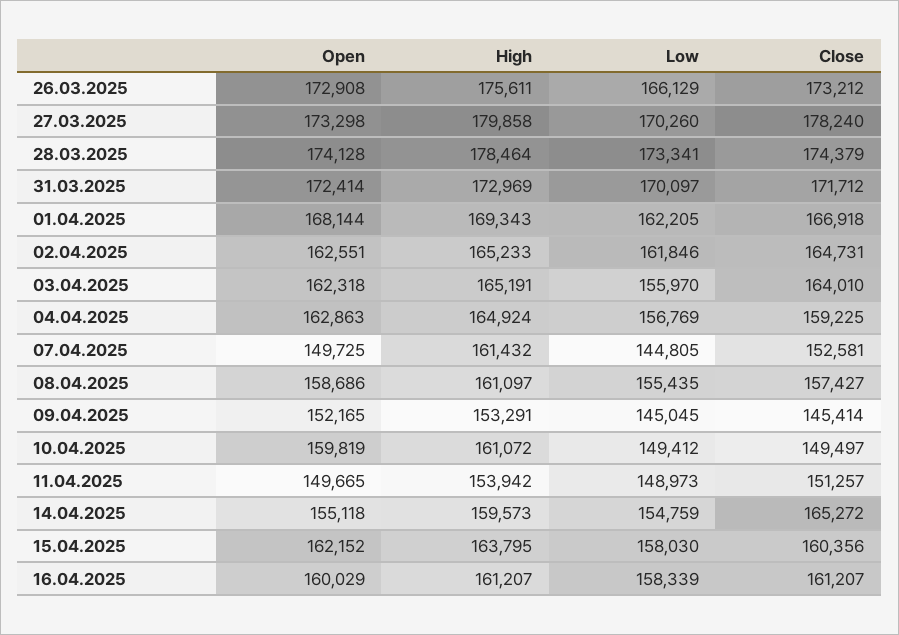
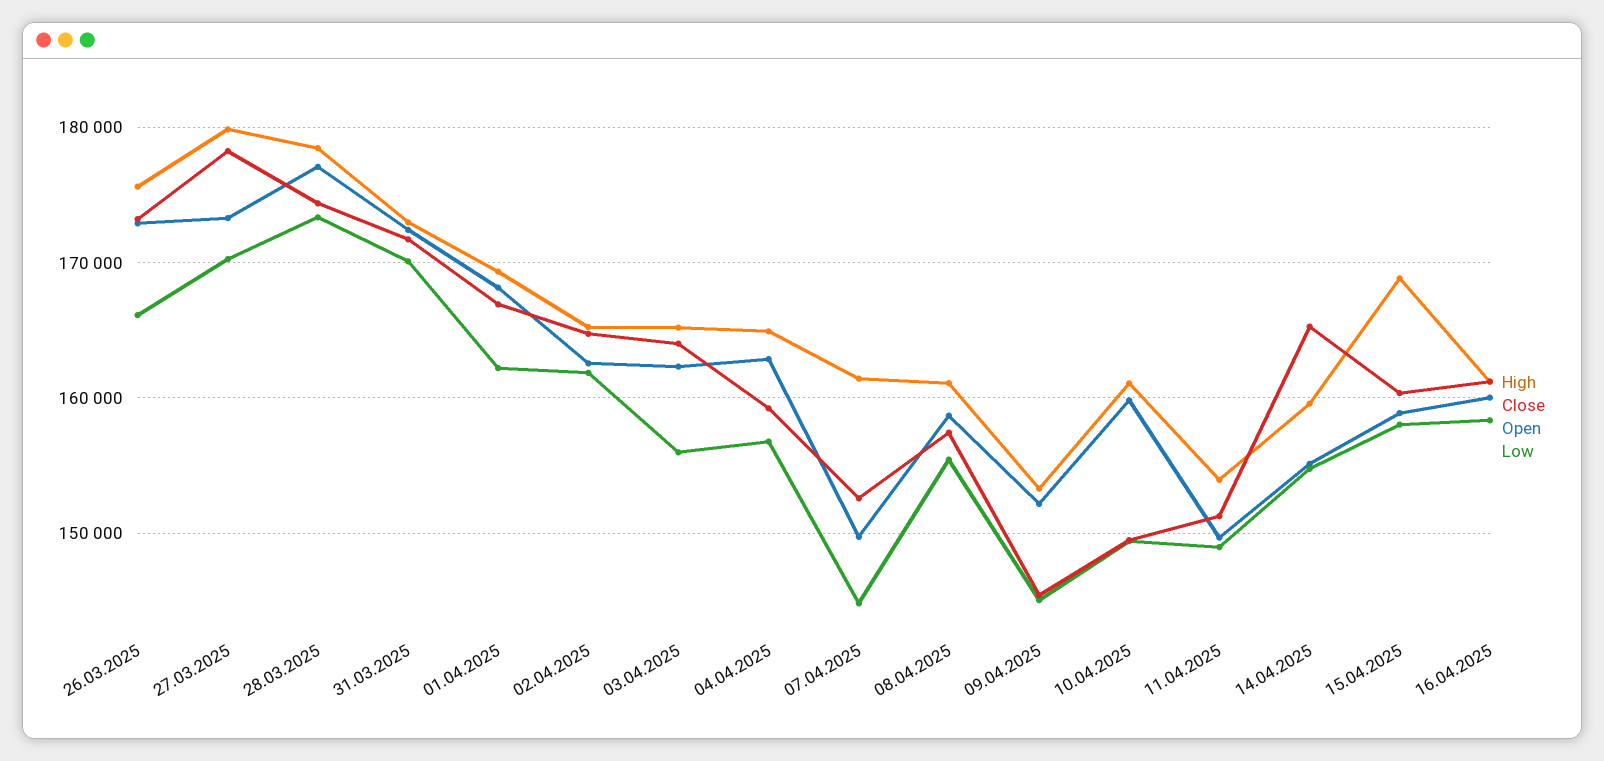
Open, 28.03.2025: 174128 -> 177000
Open, 15.04.2025: 162152 -> 159000
High, 15.04.2025: 163795 -> 169000

